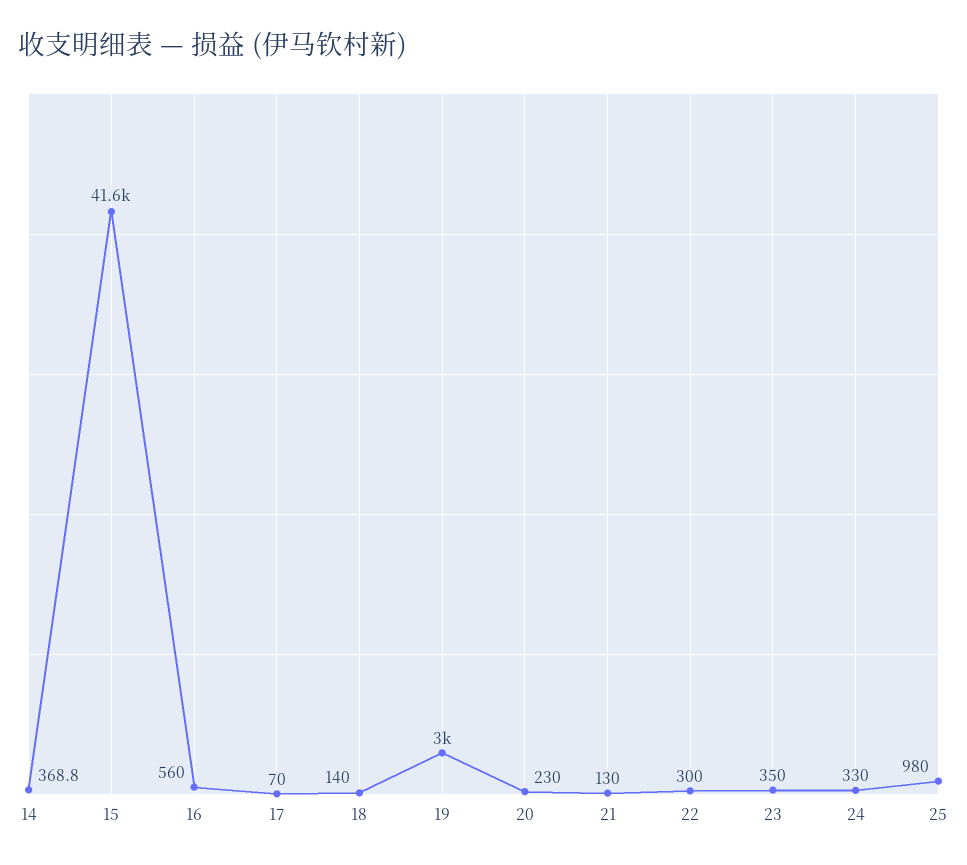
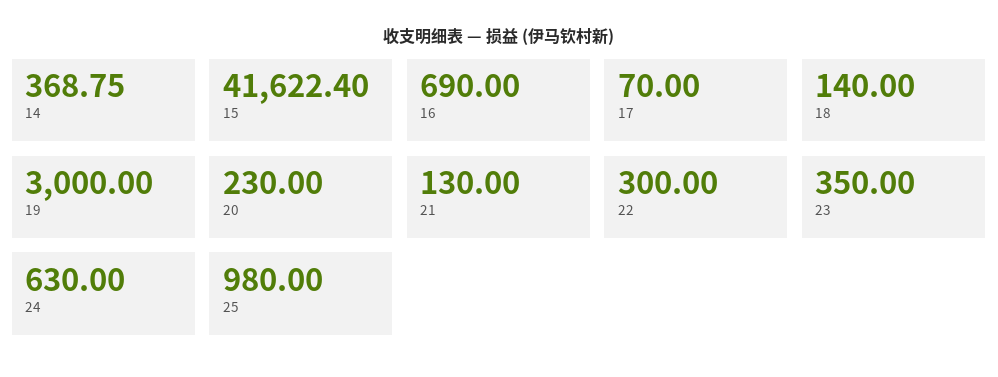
16: 560 -> 690
24: 330 -> 630

